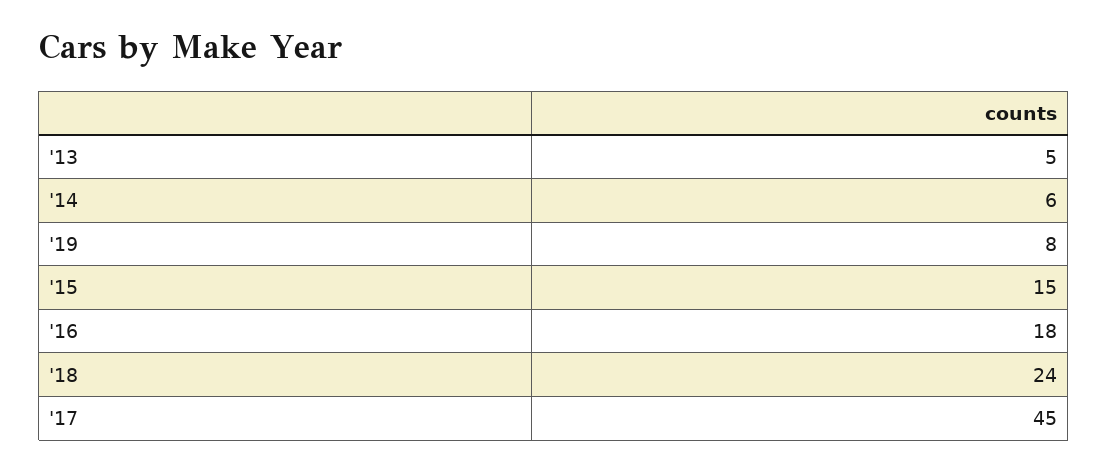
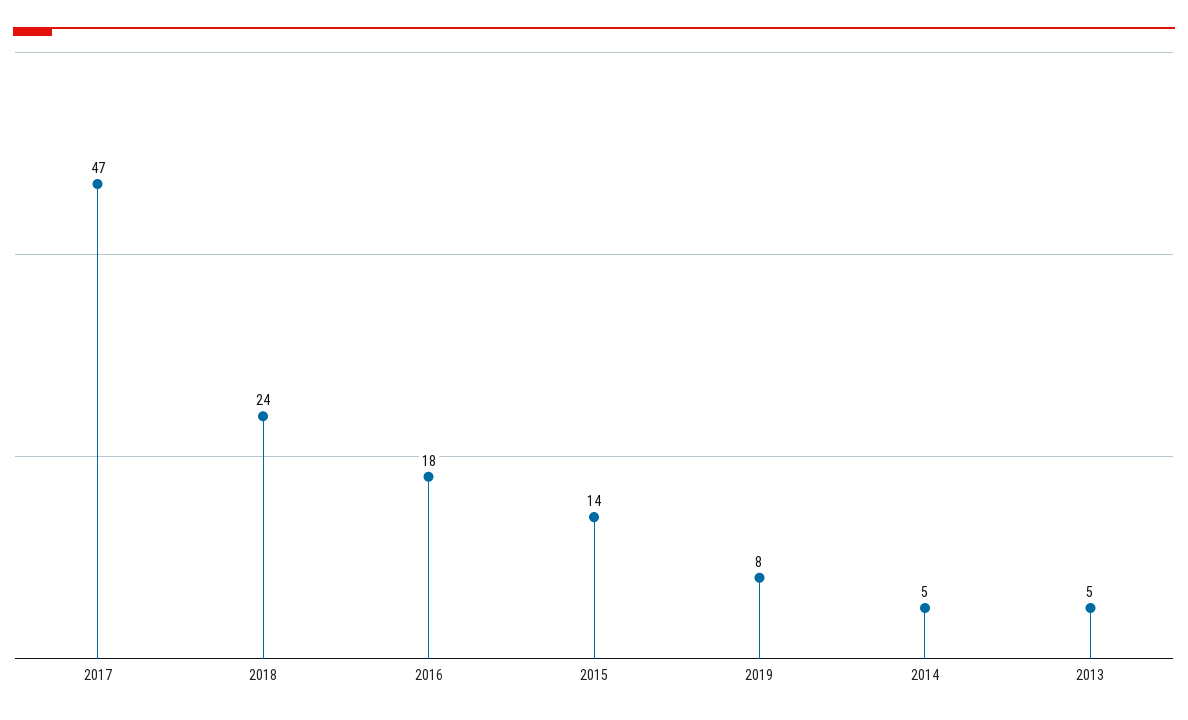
'14: 6 -> 5
'15: 15 -> 14
'17: 45 -> 47

